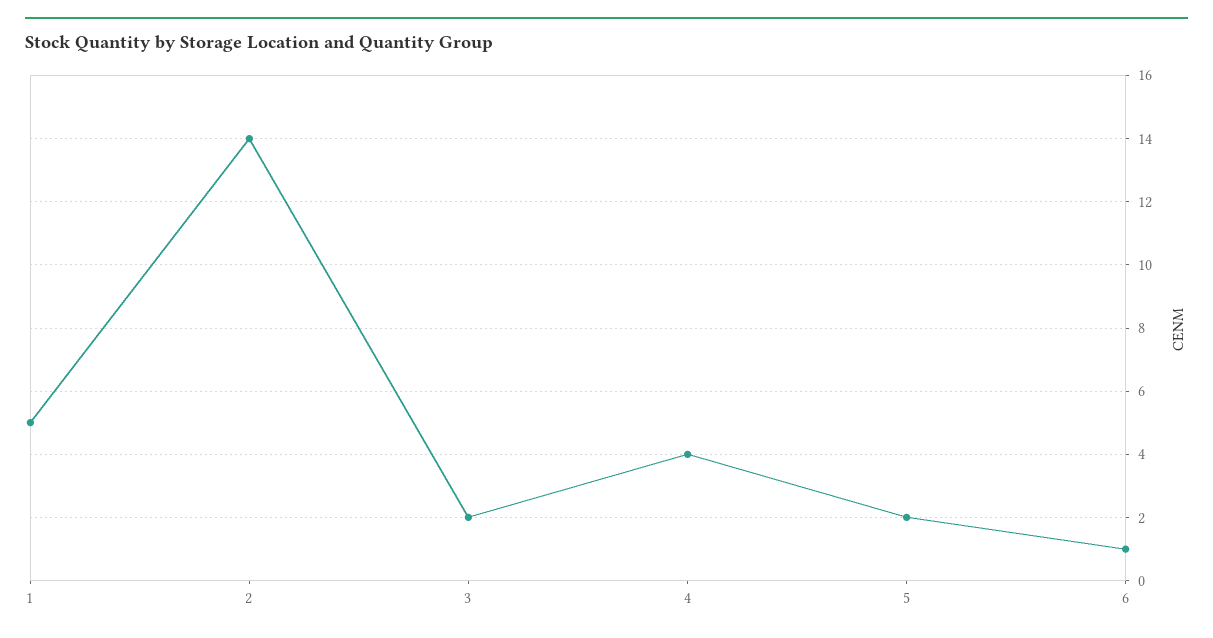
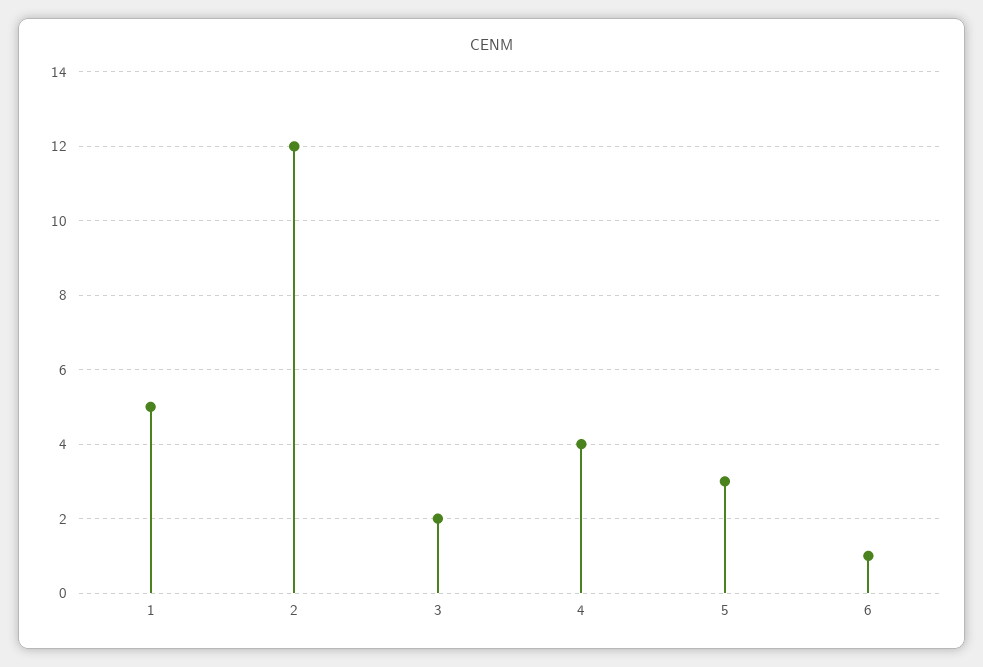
2: 14 -> 12
5: 2 -> 3

